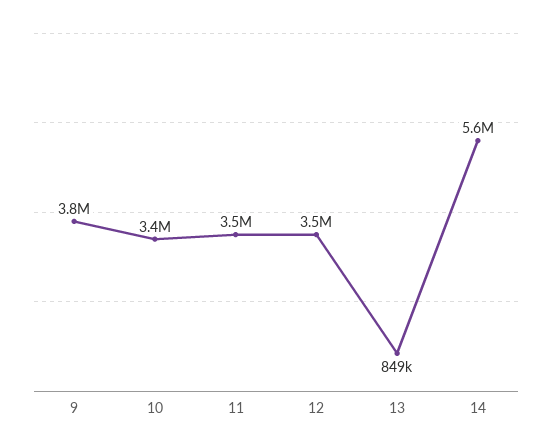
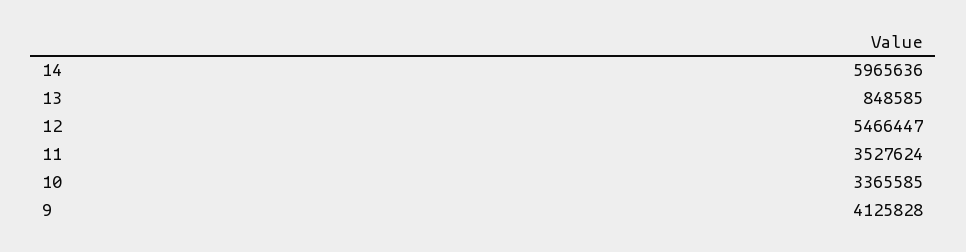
9: 3800000 -> 4125828
12: 3500000 -> 5466447
14: 5600000 -> 5965636

